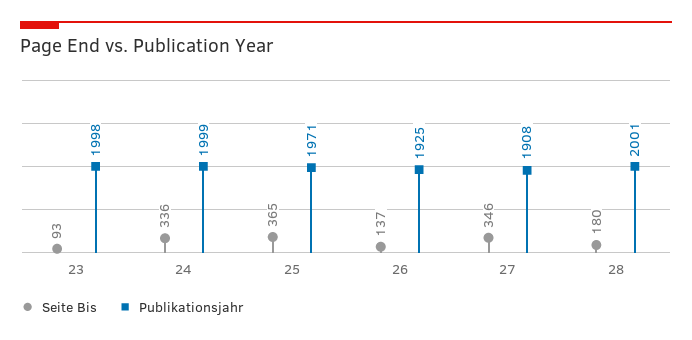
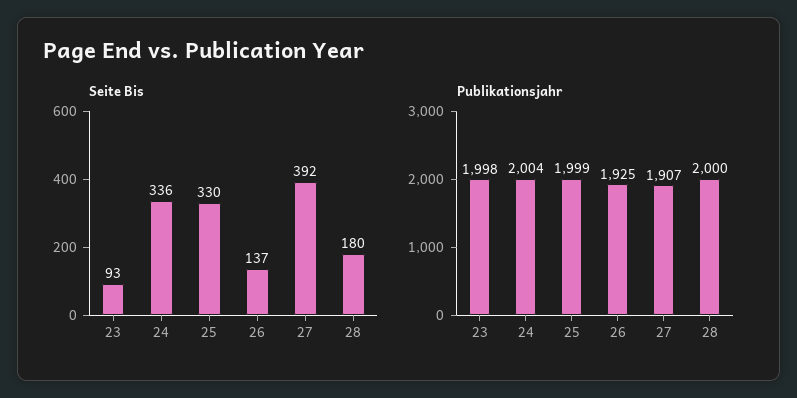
Publikationsjahr, 24: 1999 -> 2004
Seite Bis, 25: 365 -> 330
Publikationsjahr, 25: 1971 -> 1999
Seite Bis, 27: 346 -> 392
Publikationsjahr, 27: 1908 -> 1907
Publikationsjahr, 28: 2001 -> 2000

